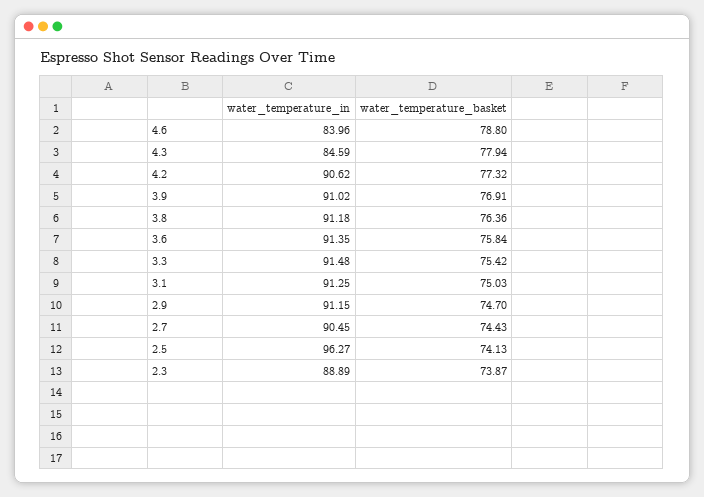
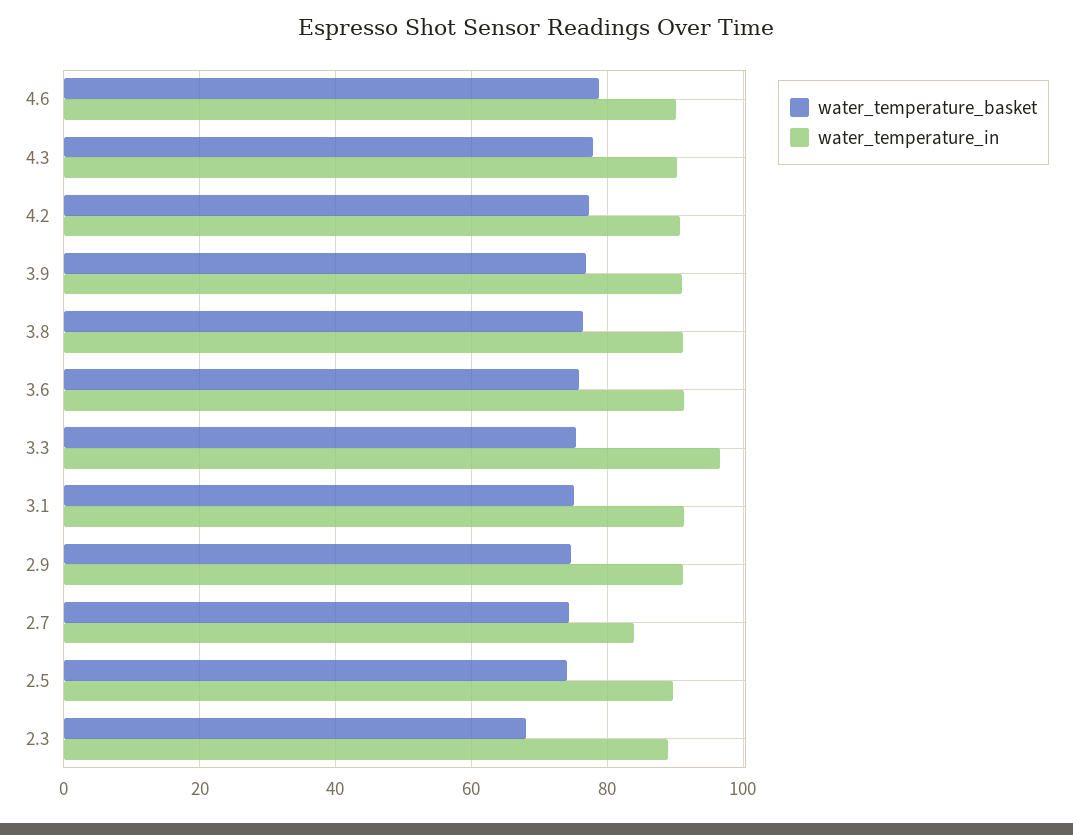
water_temperature_in, 4.6: 83.96 -> 90
water_temperature_in, 4.3: 84.59 -> 90
water_temperature_in, 3.3: 91.48 -> 96
water_temperature_in, 2.7: 90.45 -> 84
water_temperature_in, 2.5: 96.27 -> 90
water_temperature_basket, 2.3: 73.87 -> 68

